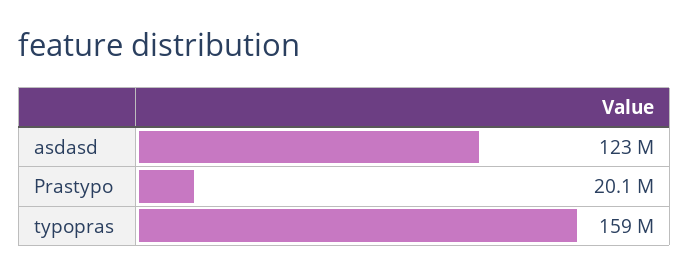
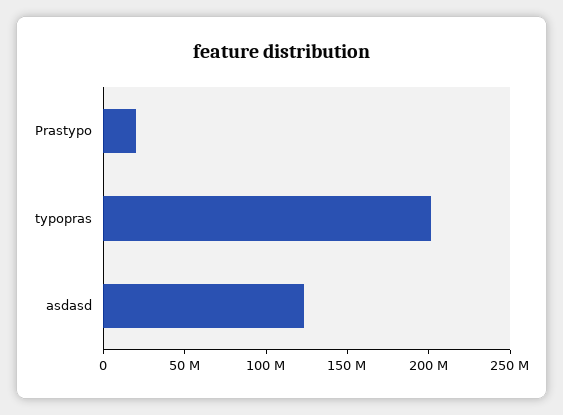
typopras: 159000000 -> 200000000

